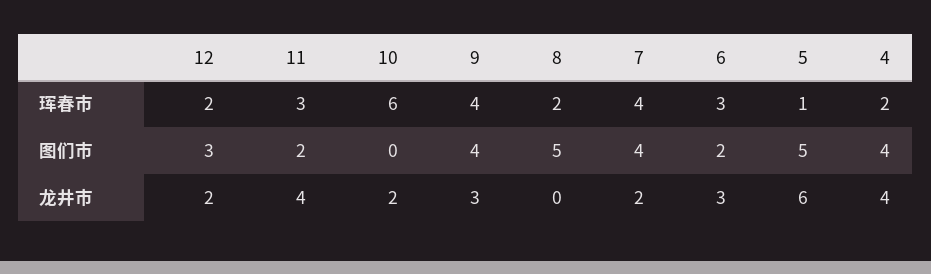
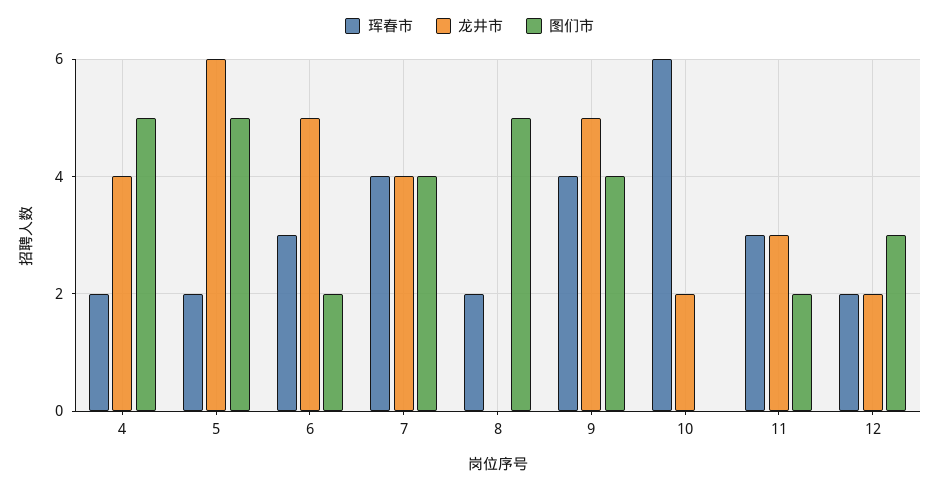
珲春市, 5: 1 -> 2
图们市, 4: 4 -> 5
龙井市, 11: 4 -> 3
龙井市, 9: 3 -> 5
龙井市, 7: 2 -> 4
龙井市, 6: 3 -> 5

